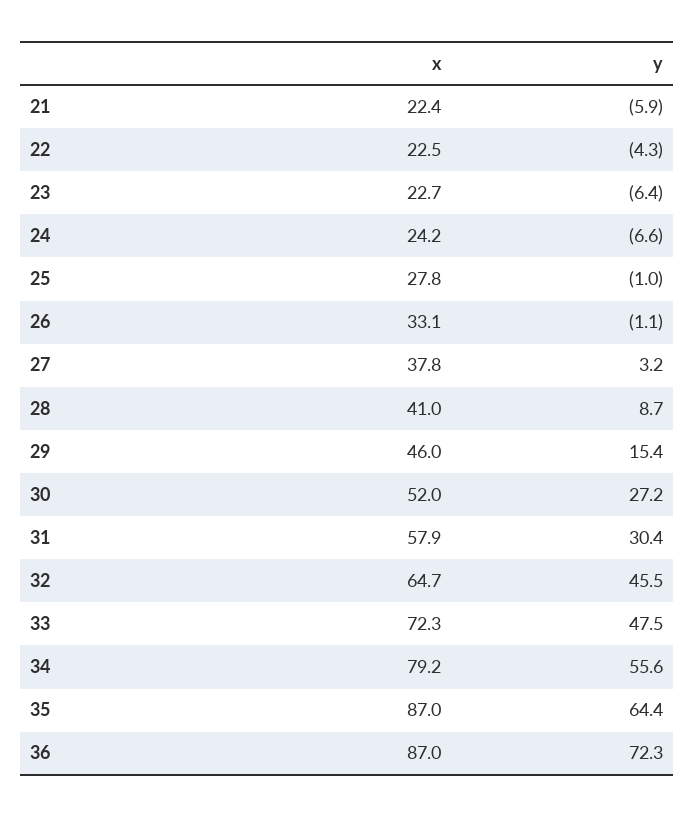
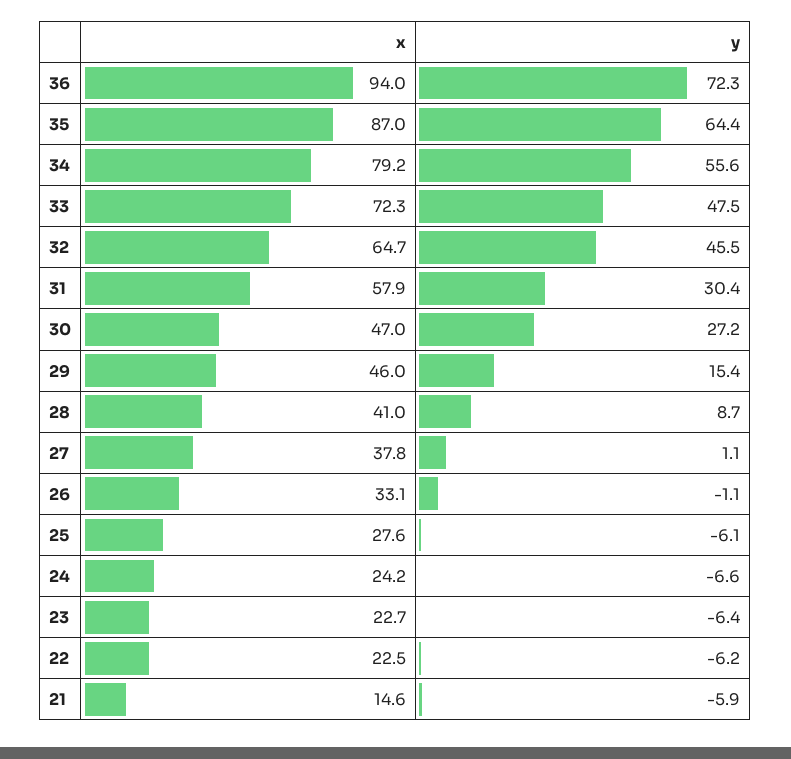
x, 21: 22.4 -> 14.6
y, 22: -4.3 -> -6.2
x, 25: 27.8 -> 27.6
y, 25: -1 -> -6.1
y, 27: 3.2 -> 1.1
x, 30: 52 -> 47
x, 36: 87 -> 94

